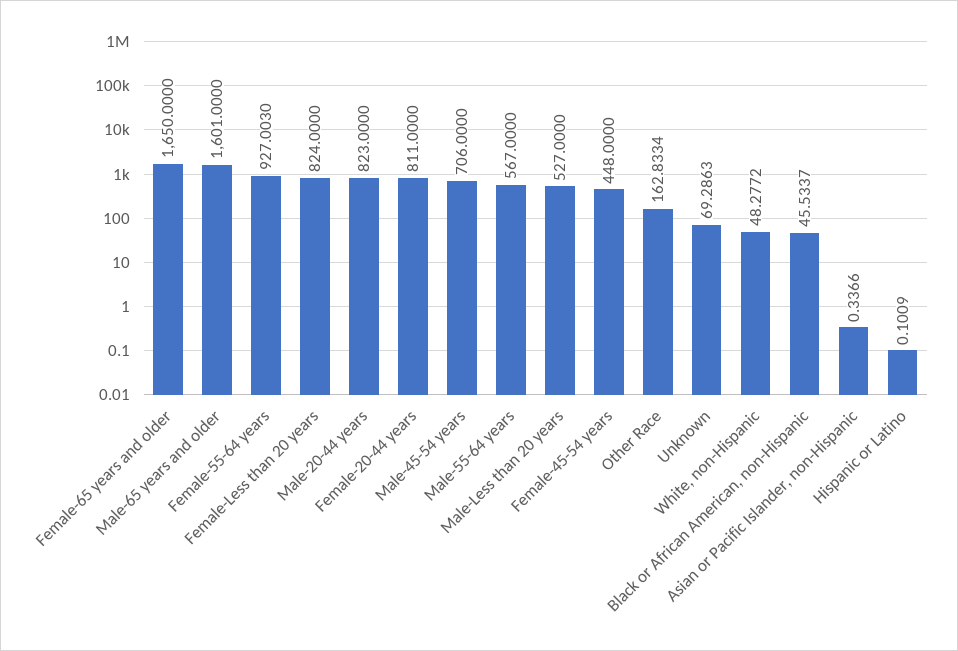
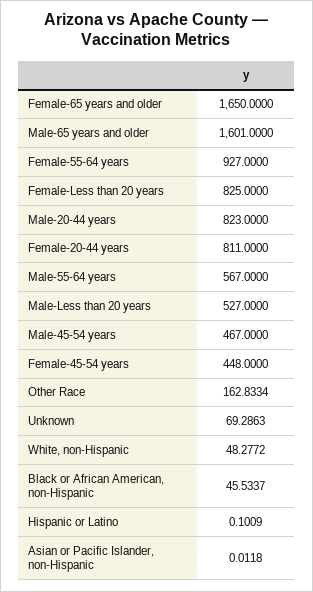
Female-55-64 years: 927.003 -> 927
Female-Less than 20 years: 824 -> 825
Male-45-54 years: 706 -> 467
Asian or Pacific Islander, non-Hispanic: 0.3366 -> 0.0118

